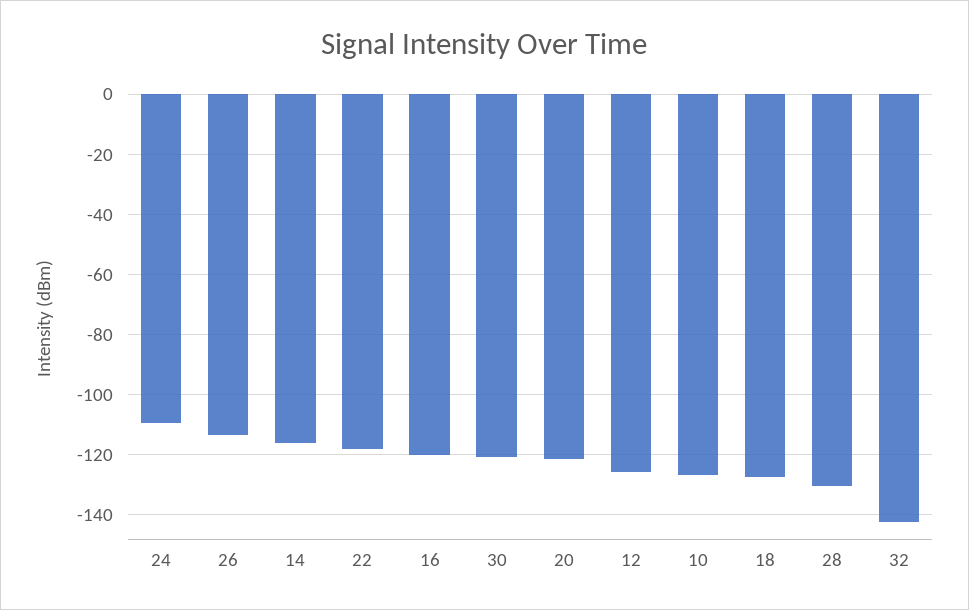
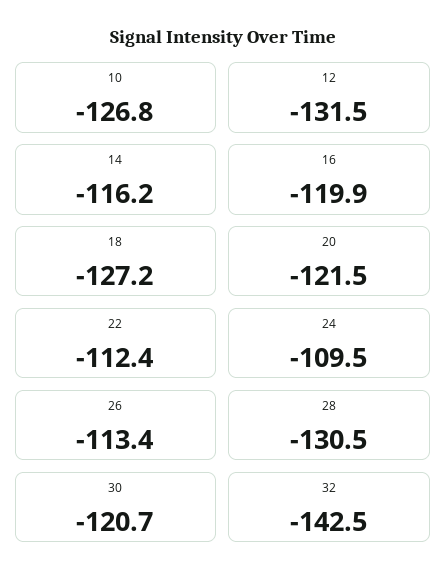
22: -118 -> -112.4
12: -126 -> -131.5

